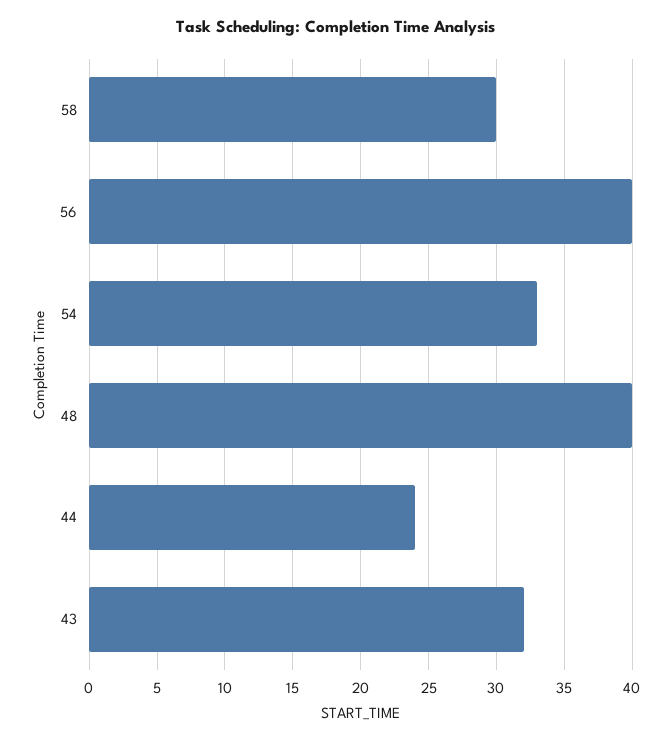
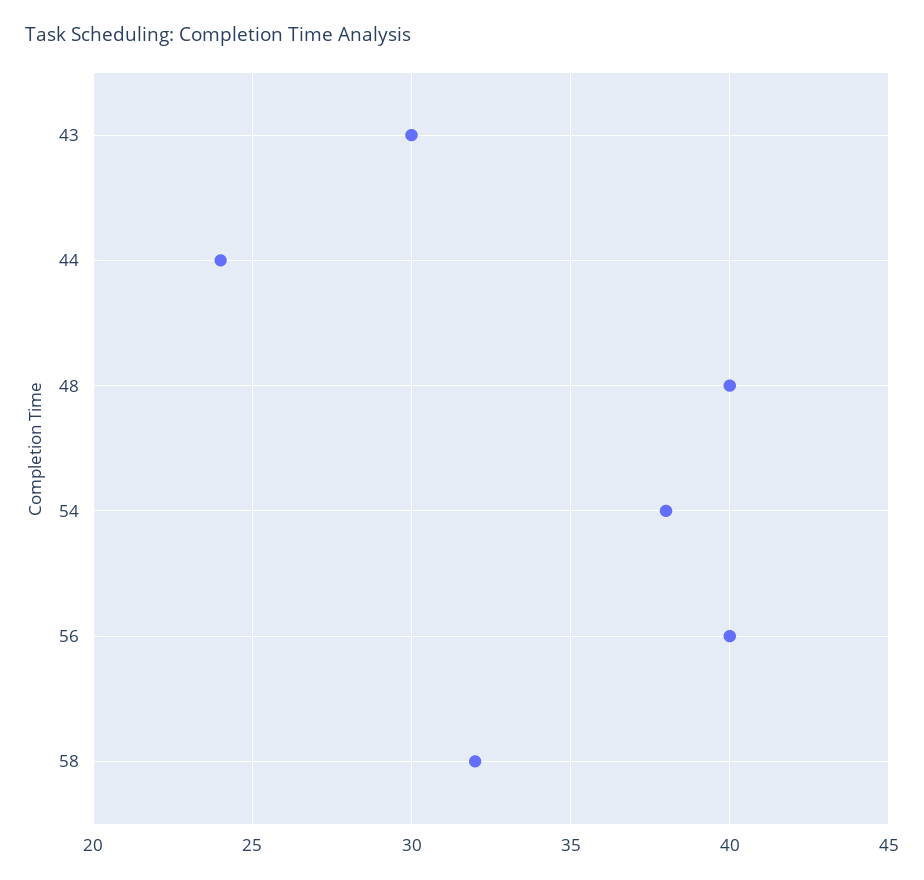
58: 30 -> 32
54: 33 -> 38
43: 32 -> 30

